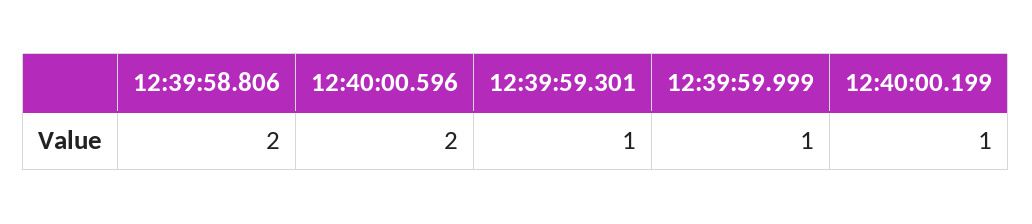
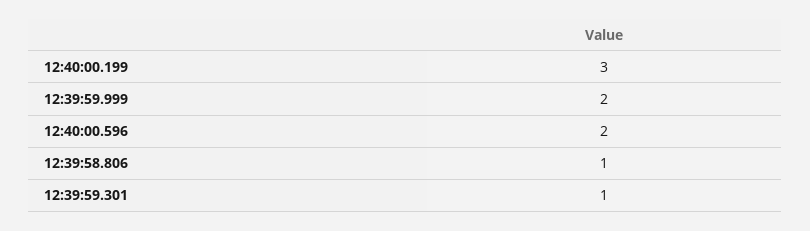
12:39:58.806: 2 -> 1
12:39:59.999: 1 -> 2
12:40:00.199: 1 -> 3

